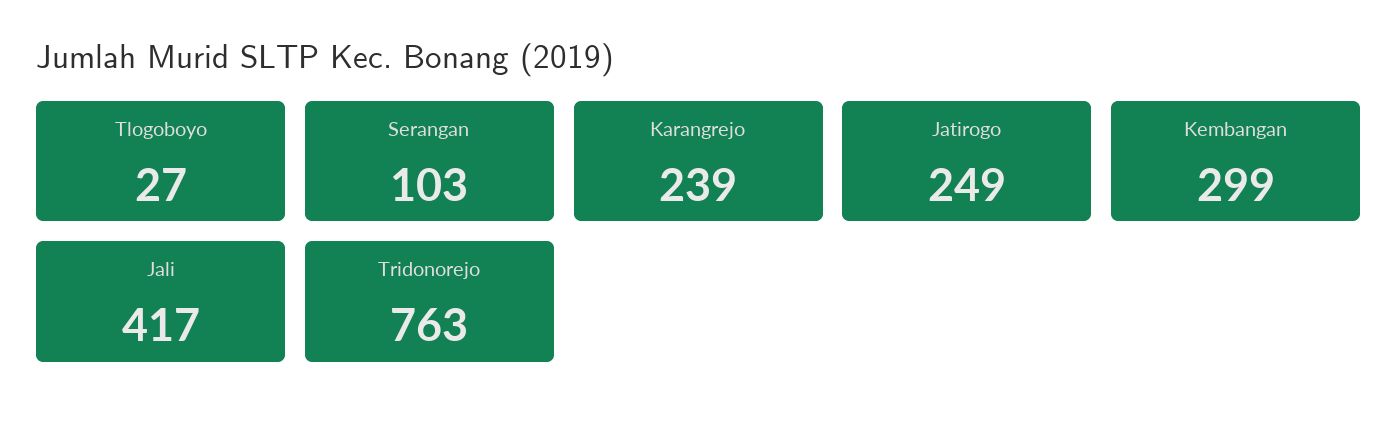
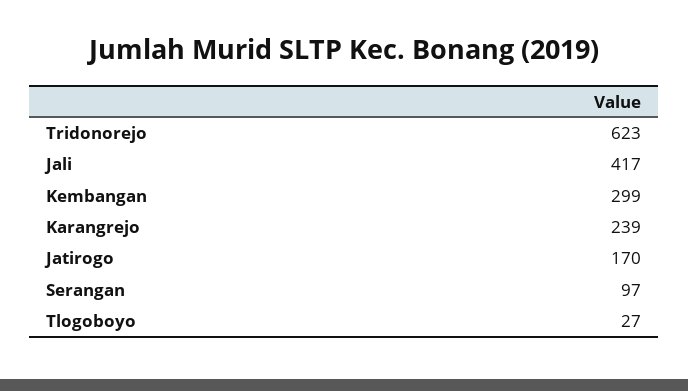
Serangan: 103 -> 97
Jatirogo: 249 -> 170
Tridonorejo: 763 -> 623

